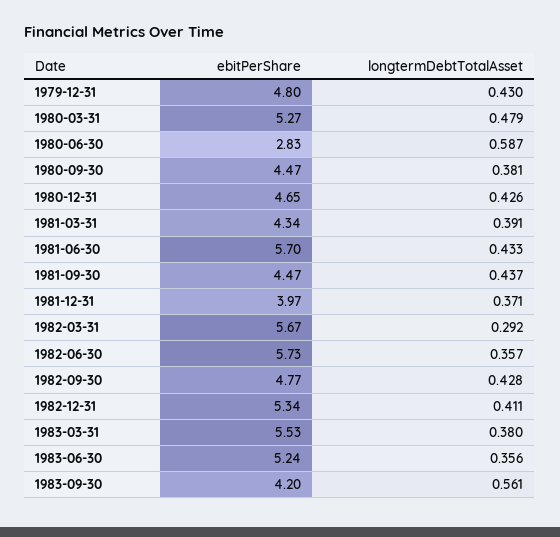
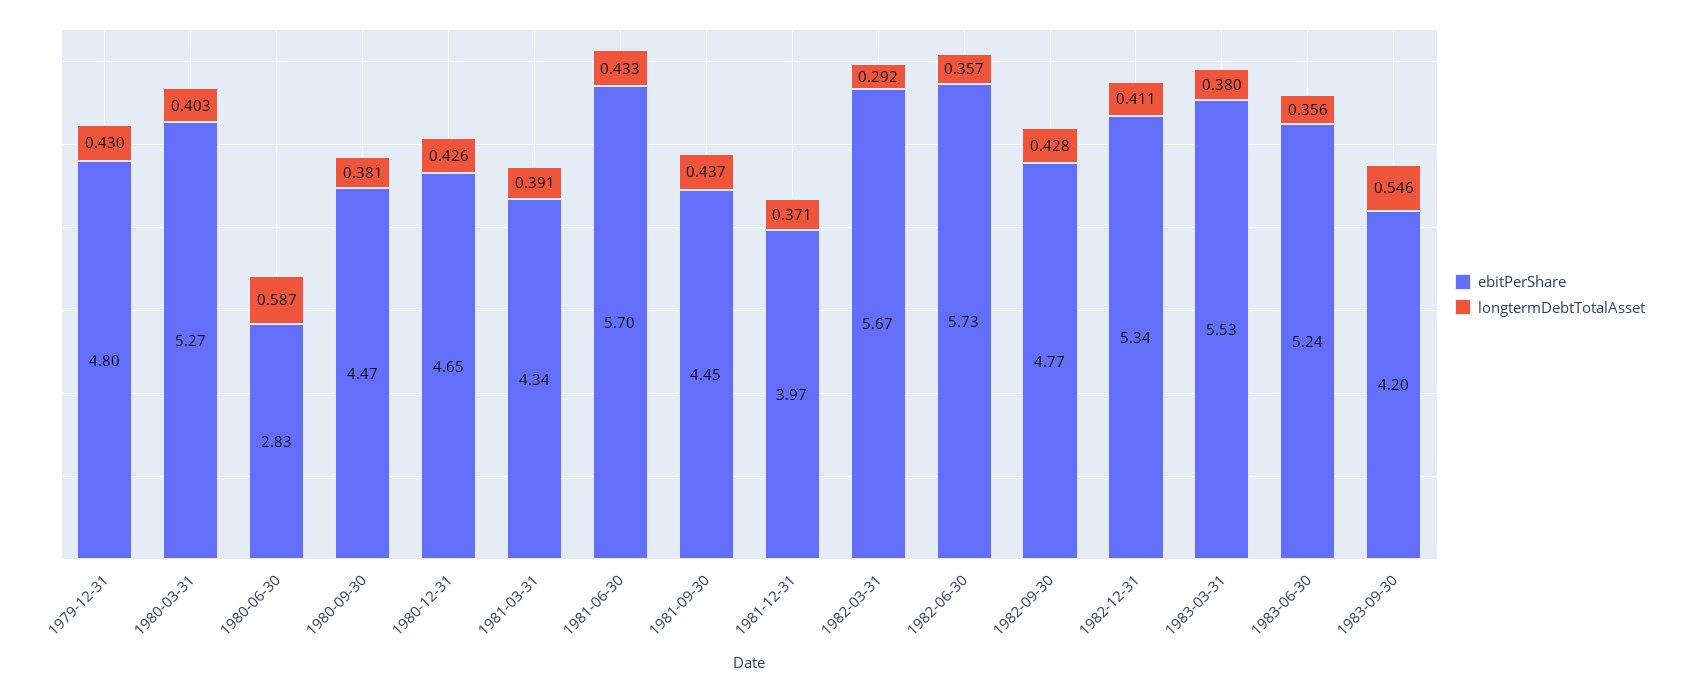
longtermDebtTotalAsset, 1980-03-31: 0.479 -> 0.403
ebitPerShare, 1981-09-30: 4.47 -> 4.45
longtermDebtTotalAsset, 1983-09-30: 0.561 -> 0.546

